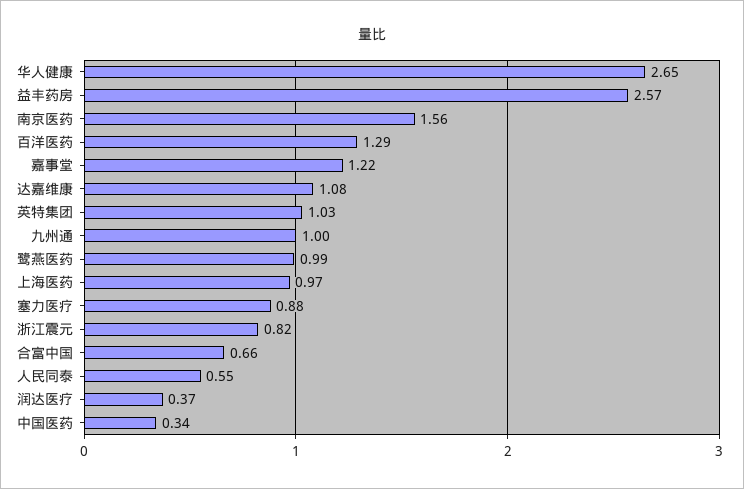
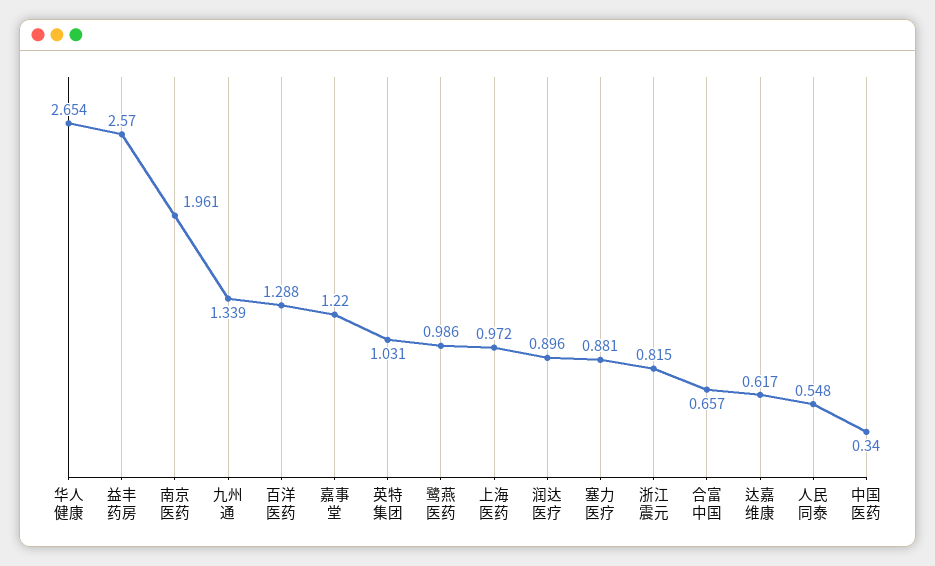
南京医药: 1.56 -> 1.961
达嘉维康: 1.08 -> 0.617
九州通: 1 -> 1.339
润达医疗: 0.37 -> 0.896

